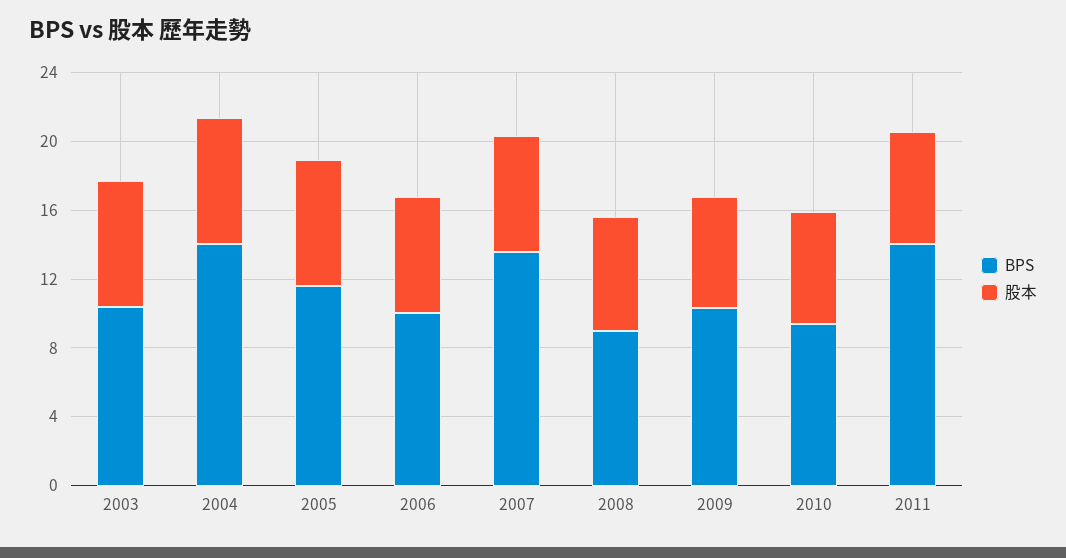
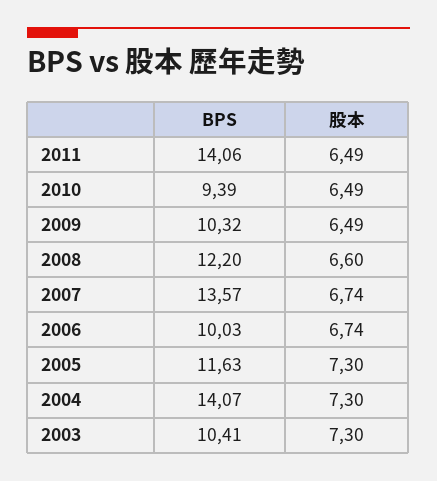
BPS, 2008: 9 -> 12.2

